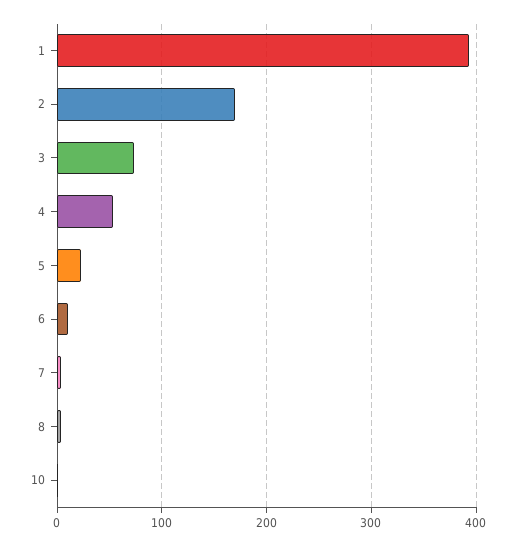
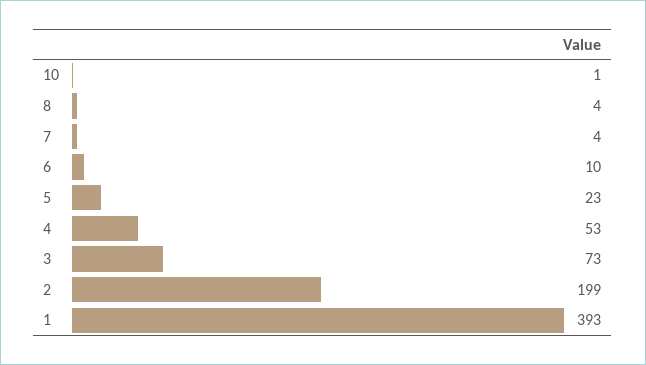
2: 170 -> 199

